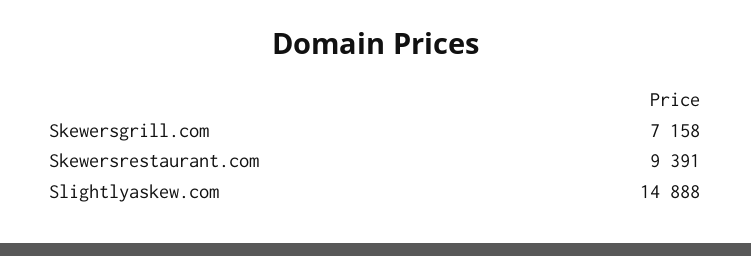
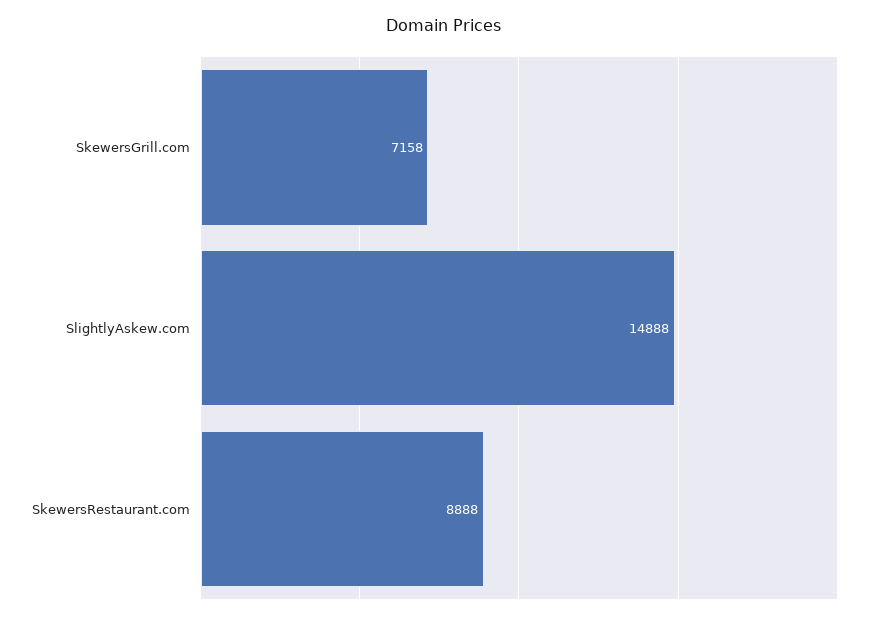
Skewersrestaurant.com: 9391 -> 8888

